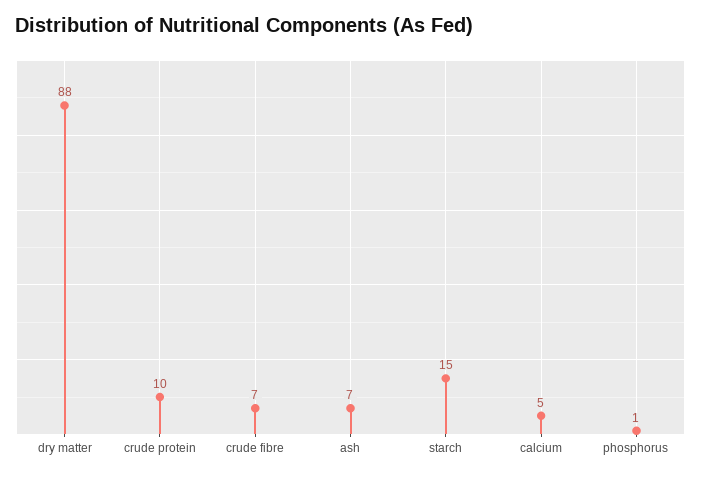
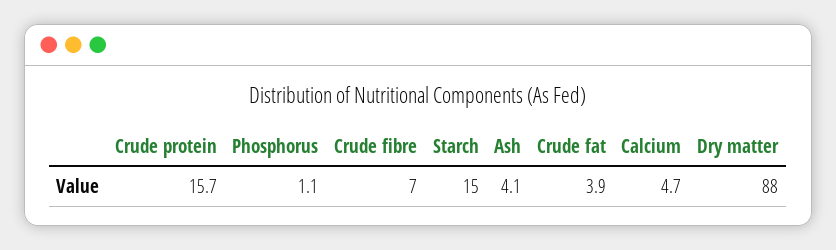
crude protein: 10 -> 15.7
ash: 7 -> 4.1
Crude fat: none -> 3.9

